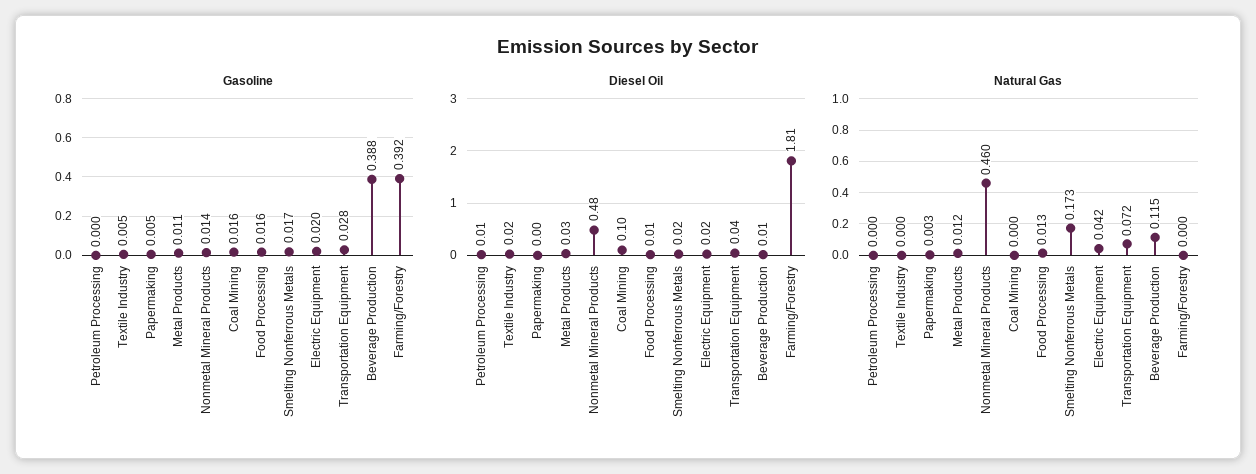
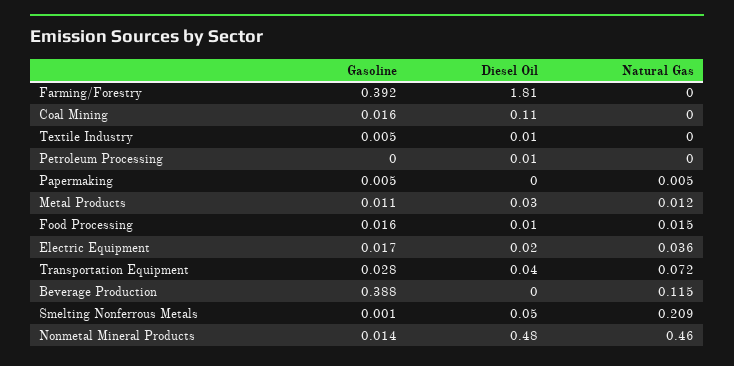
Gasoline, Smelting Nonferrous Metals: 0.017 -> 0.001
Gasoline, Electric Equipment: 0.02 -> 0.017
Diesel Oil, Textile Industry: 0.02 -> 0.01
Diesel Oil, Coal Mining: 0.1 -> 0.11
Diesel Oil, Smelting Nonferrous Metals: 0.02 -> 0.05
Diesel Oil, Beverage Production: 0.01 -> 0
Natural Gas, Papermaking: 0.003 -> 0.005
Natural Gas, Food Processing: 0.013 -> 0.015
Natural Gas, Smelting Nonferrous Metals: 0.173 -> 0.209
Natural Gas, Electric Equipment: 0.042 -> 0.036

